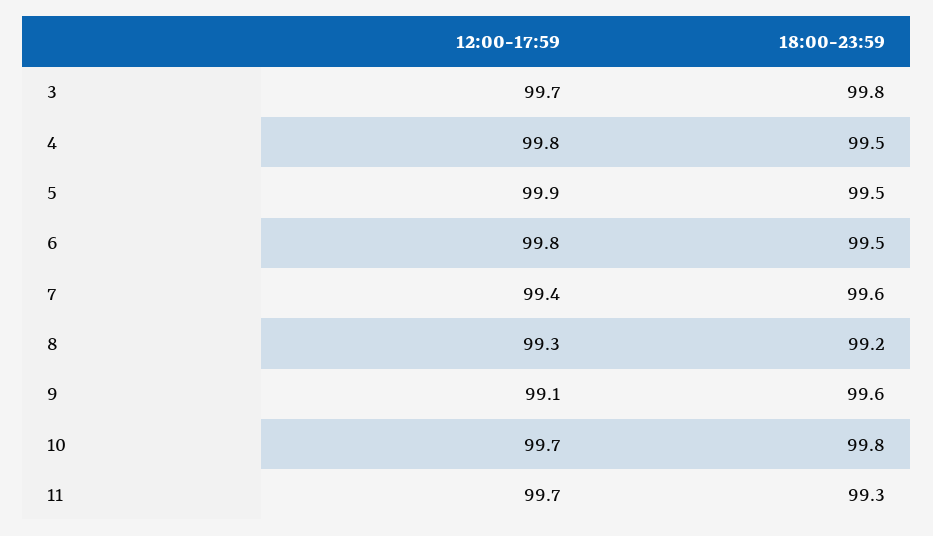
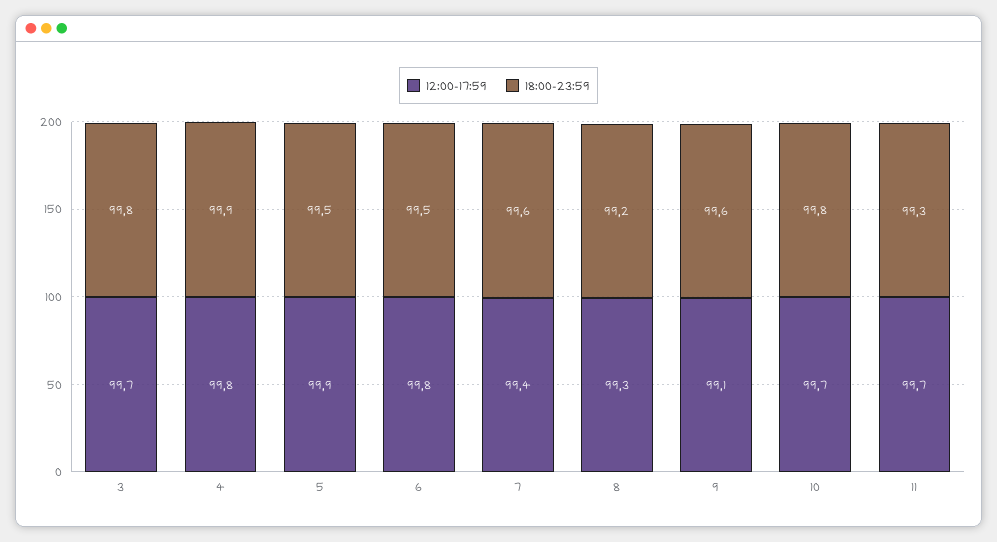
18:00-23:59, 4: 99.5 -> 99.9

